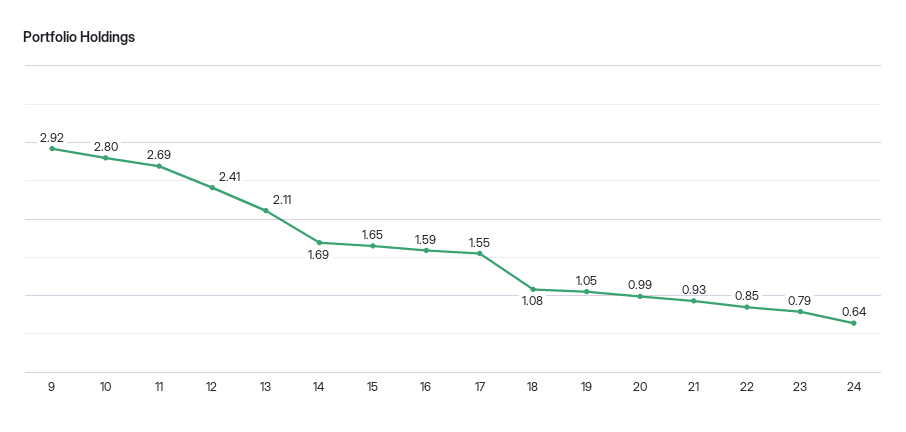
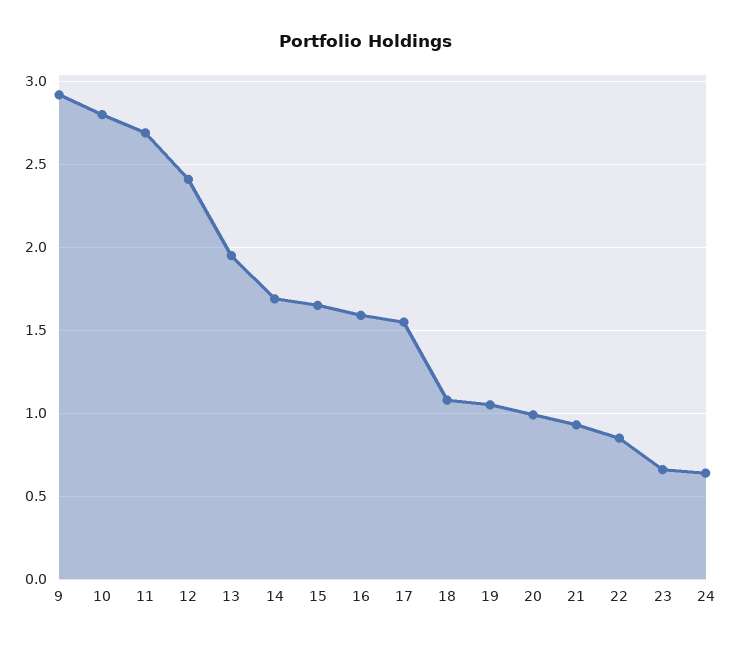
13: 2.11 -> 1.95
23: 0.79 -> 0.65

